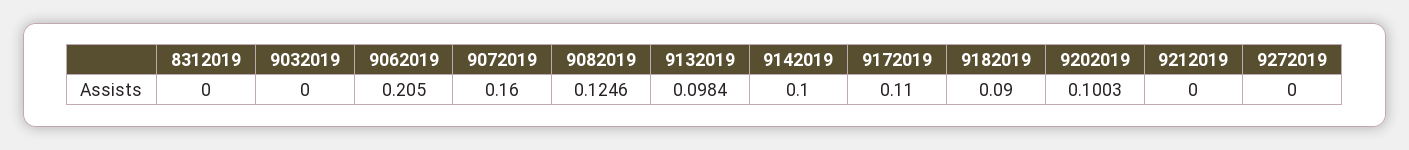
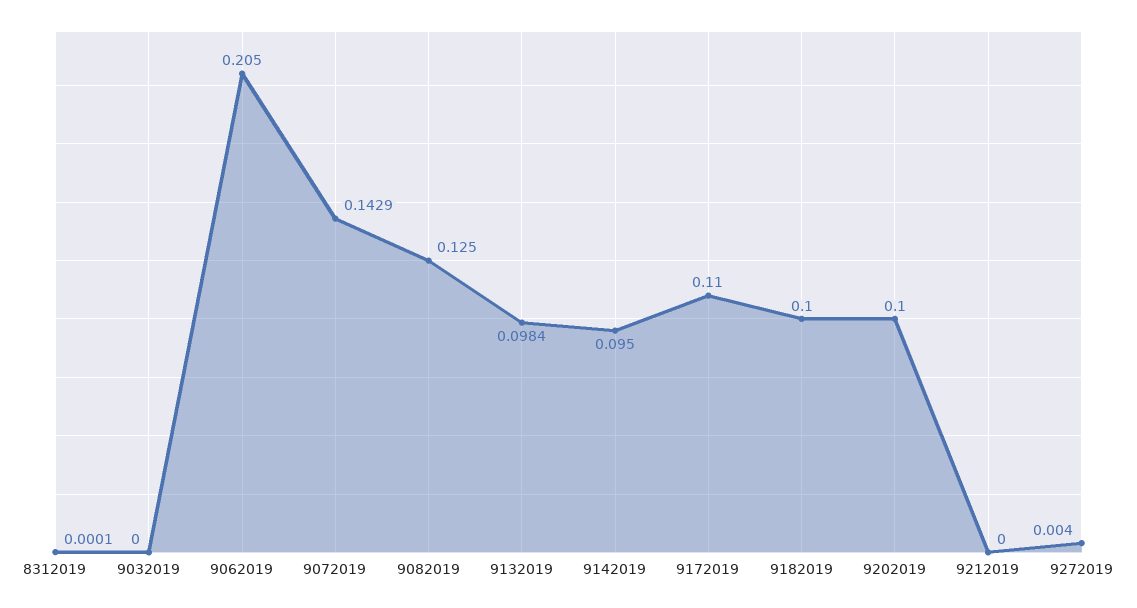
8312019: 0 -> 0.0001
9072019: 0.16 -> 0.1429
9082019: 0.1246 -> 0.125
9142019: 0.1 -> 0.095
9182019: 0.09 -> 0.1
9202019: 0.1003 -> 0.1
9272019: 0 -> 0.004

